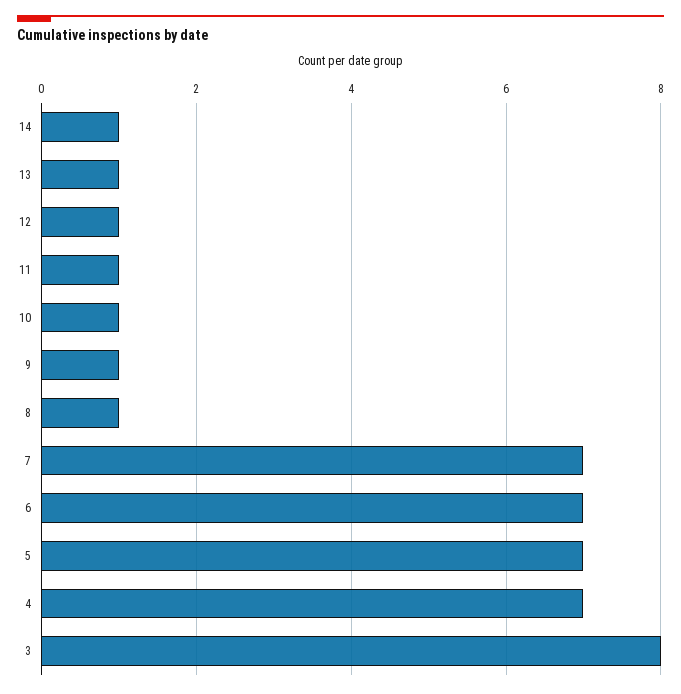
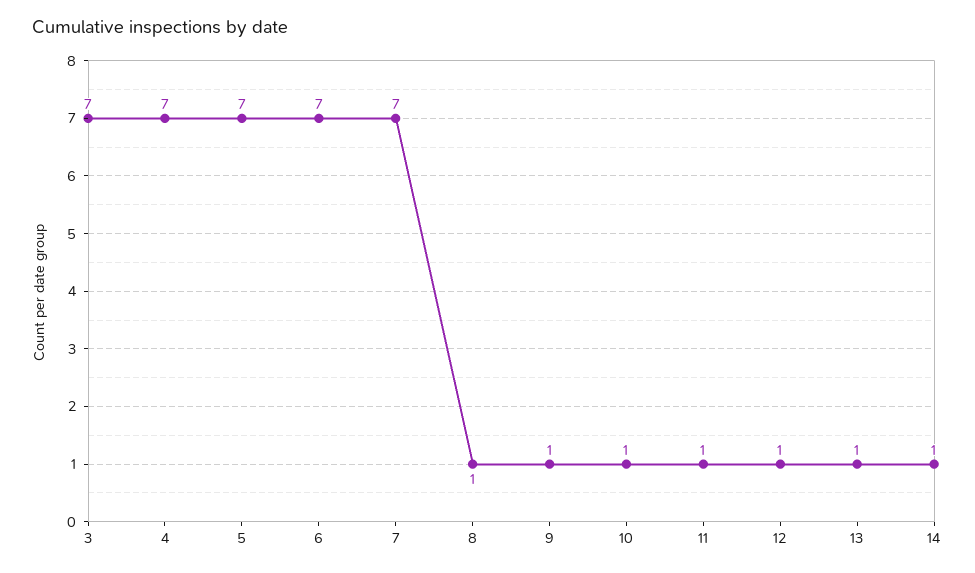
3: 8 -> 7

